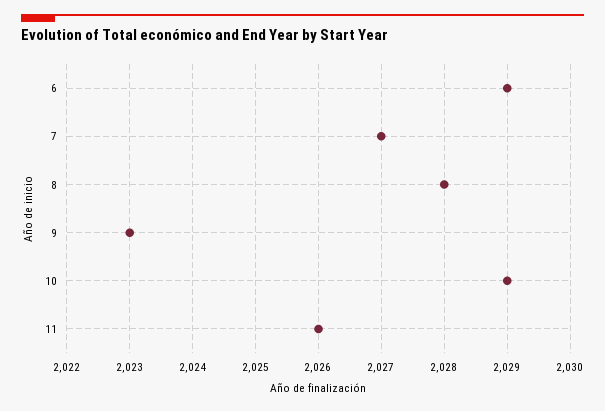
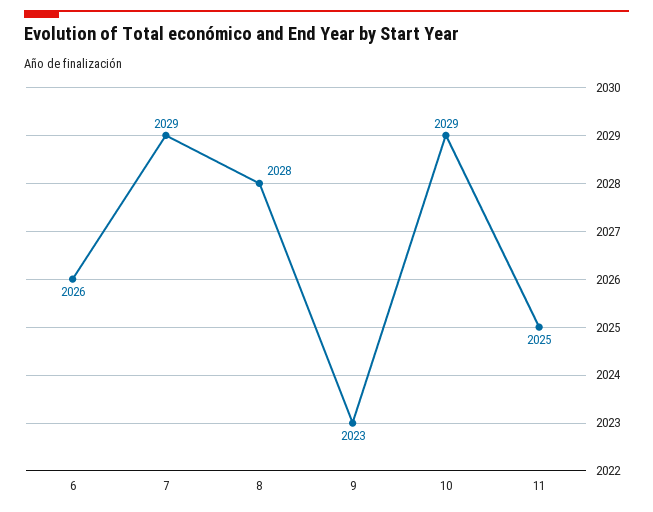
6: 2029 -> 2026
7: 2027 -> 2029
11: 2026 -> 2025

